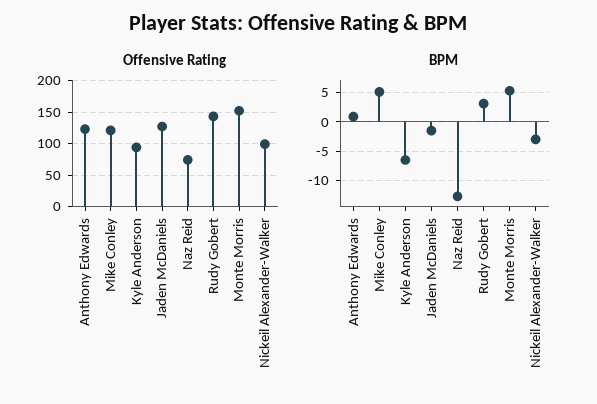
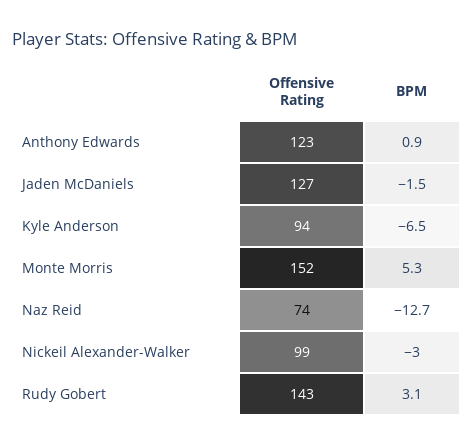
Offensive Rating, Mike Conley: 120 -> none
BPM, Mike Conley: 5 -> none

